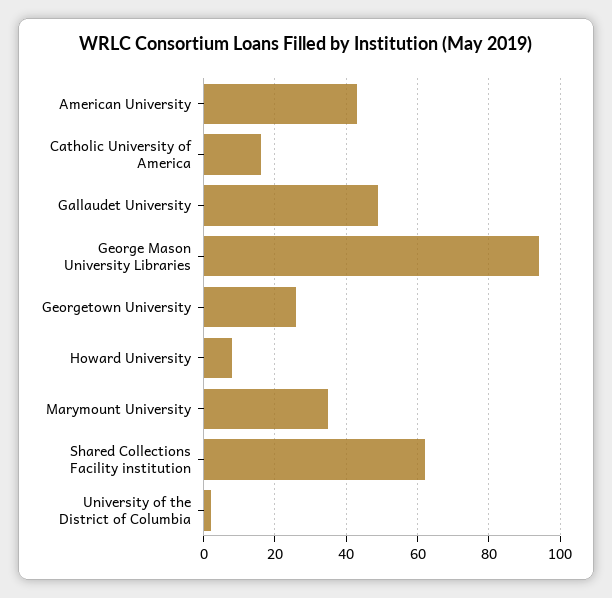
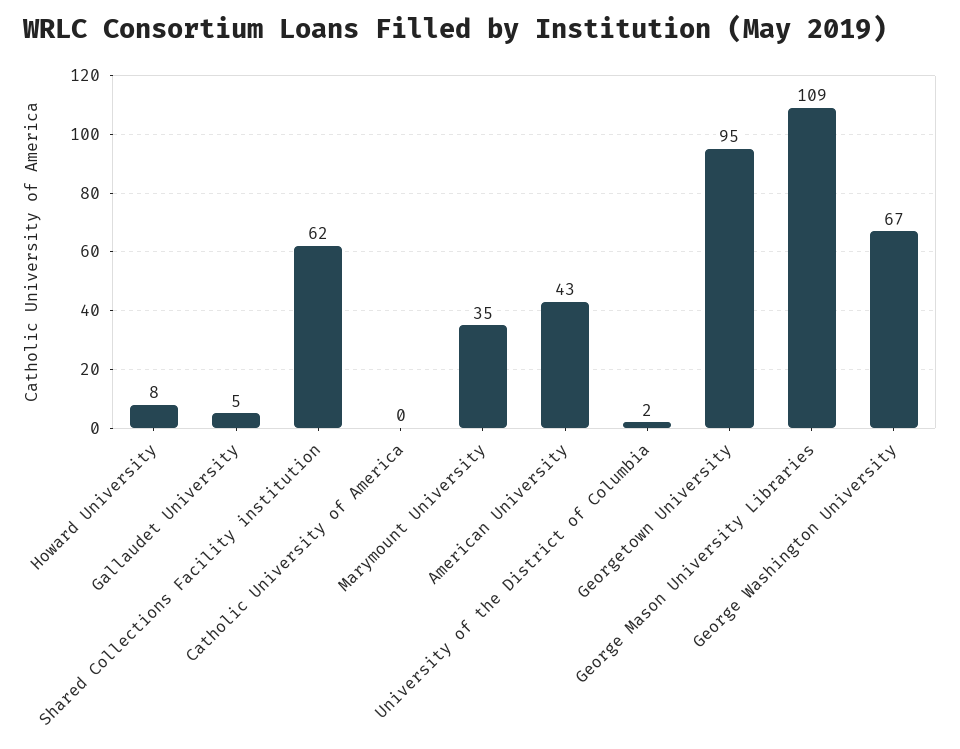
Catholic University of America: 15 -> 0
Gallaudet University: 50 -> 5
George Mason University Libraries: 95 -> 109
Georgetown University: 25 -> 95
George Washington University: none -> 67

